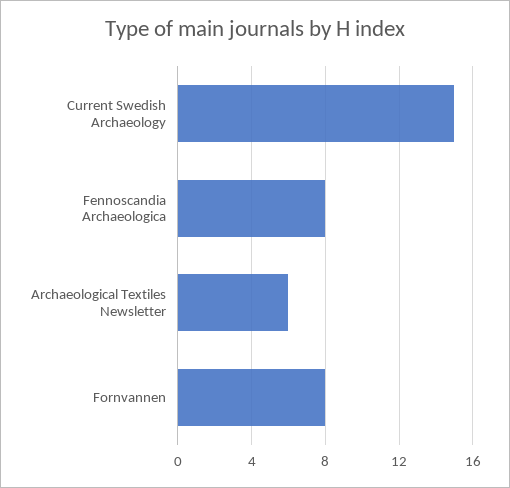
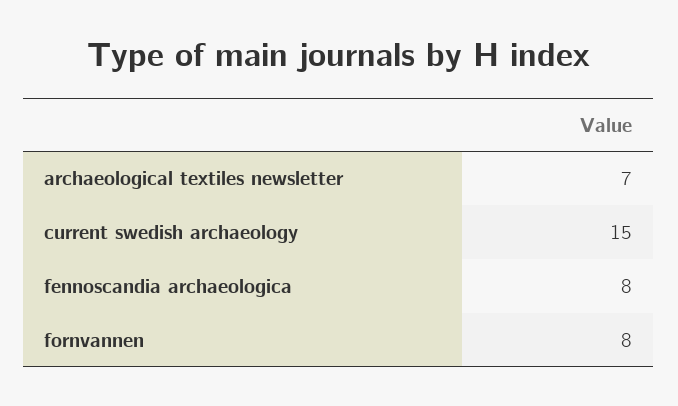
Archaeological Textiles Newsletter: 6 -> 7

